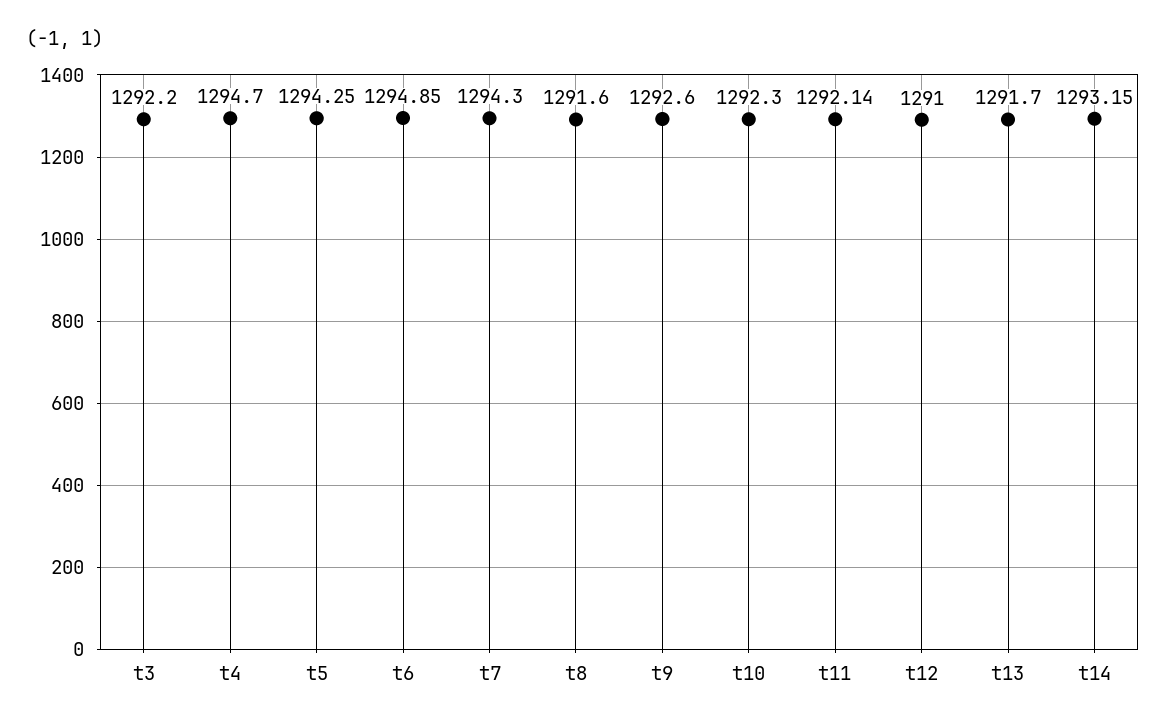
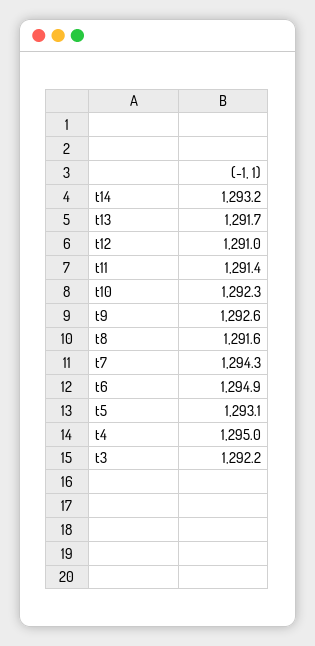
t4: 1294.7 -> 1295
t5: 1294.25 -> 1293.1
t11: 1292.14 -> 1291.4

